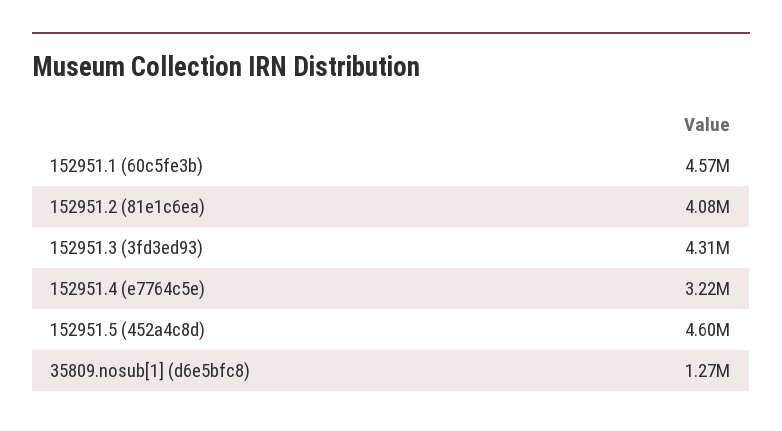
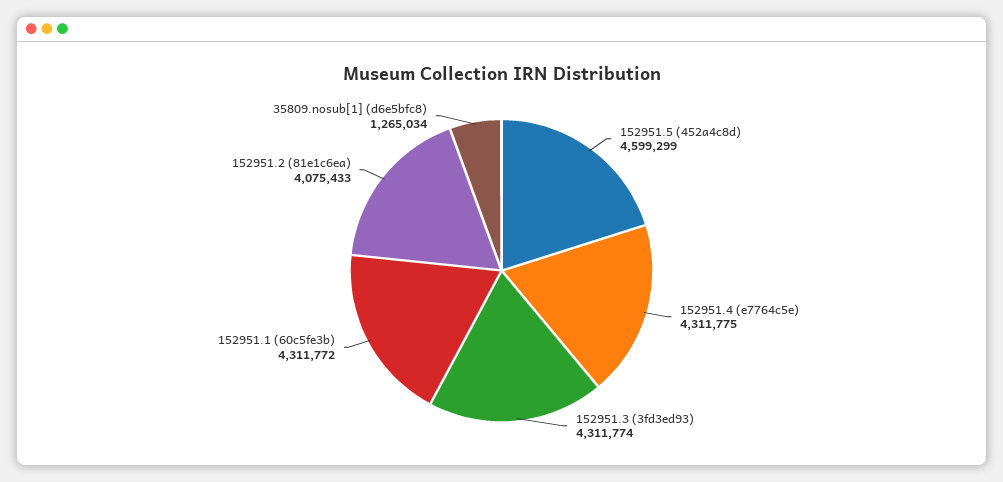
152951.1 (60c5fe3b): 4570000 -> 4311772
152951.4 (e7764c5e): 3220000 -> 4311775

